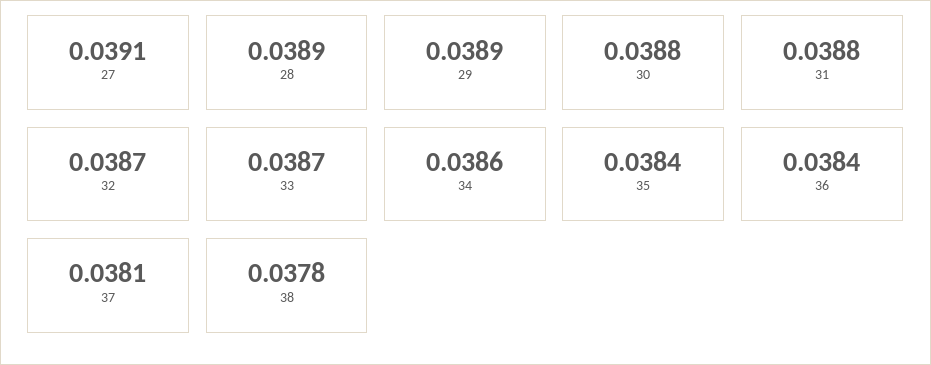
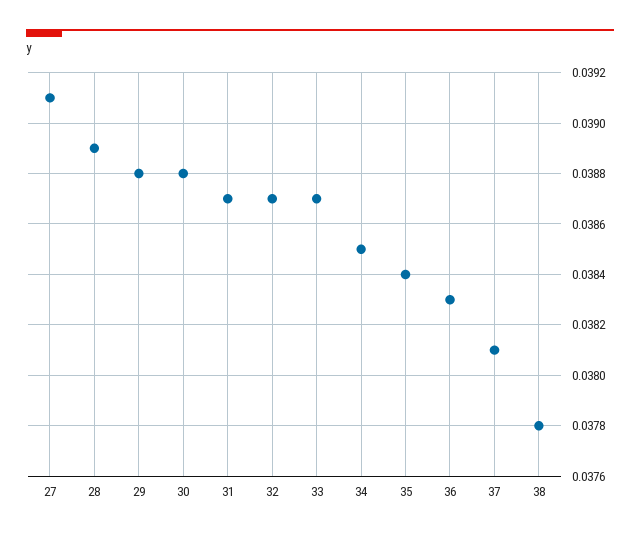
29: 0.0389 -> 0.0388
31: 0.0388 -> 0.0387
34: 0.0386 -> 0.0385
36: 0.0384 -> 0.0383

